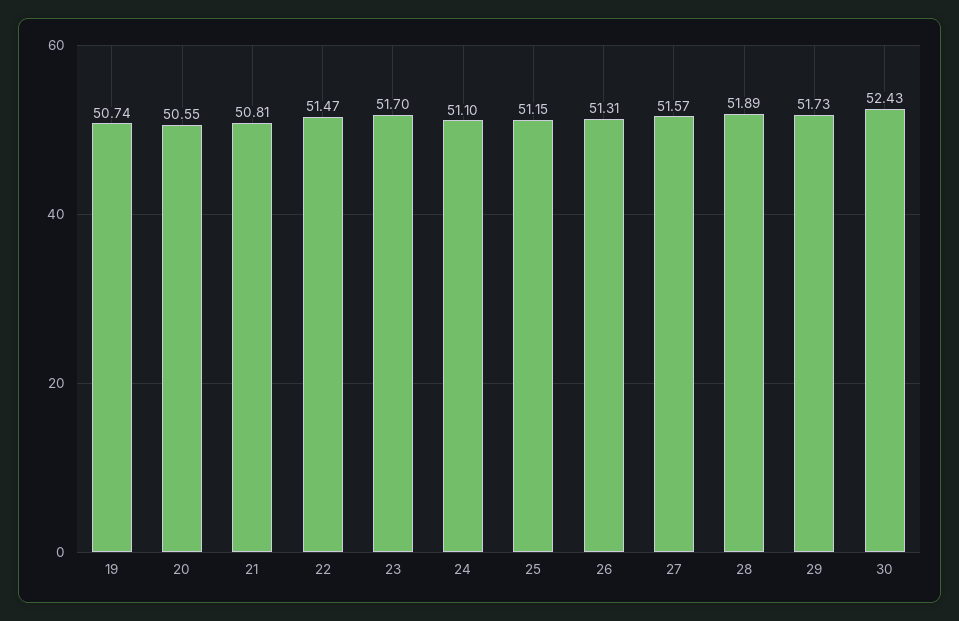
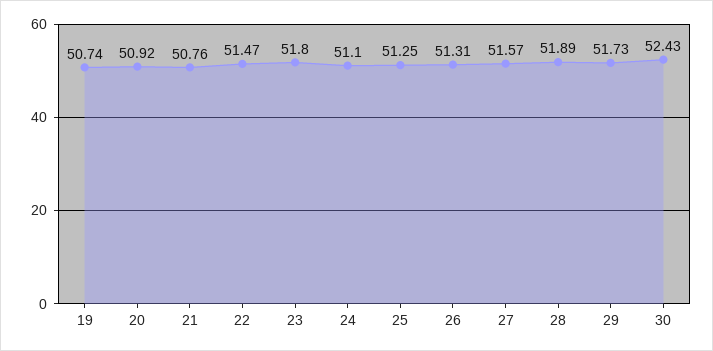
20: 50.55 -> 50.92
21: 50.81 -> 50.76
23: 51.7 -> 51.8
25: 51.15 -> 51.25

